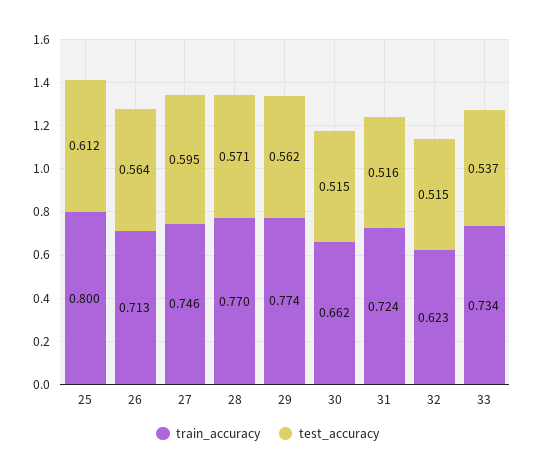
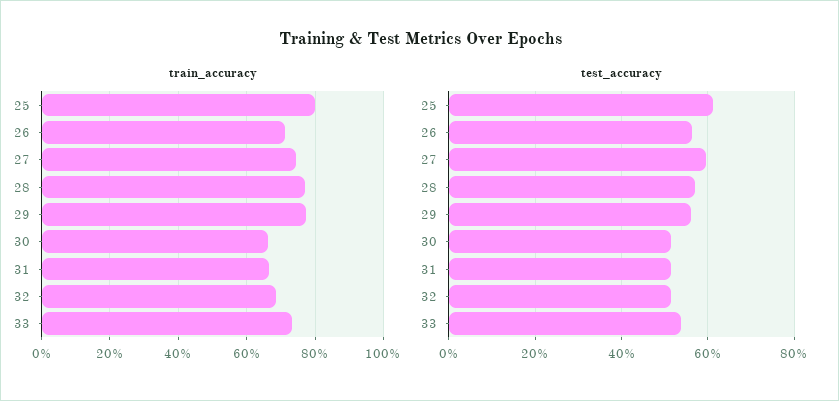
train_accuracy, 31: 0.724 -> 0.66
train_accuracy, 32: 0.623 -> 0.68

